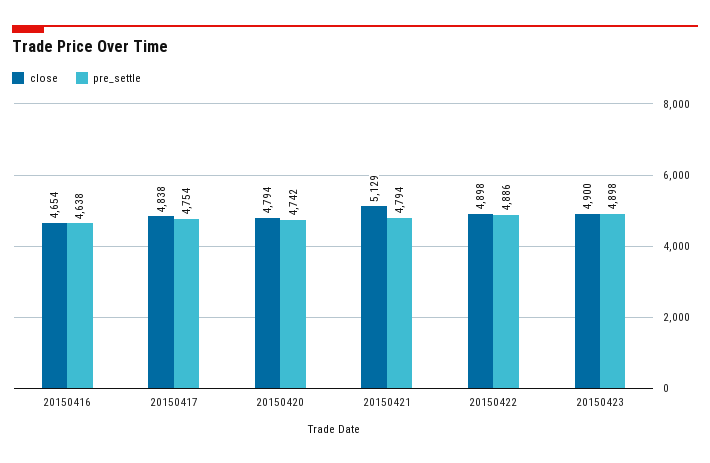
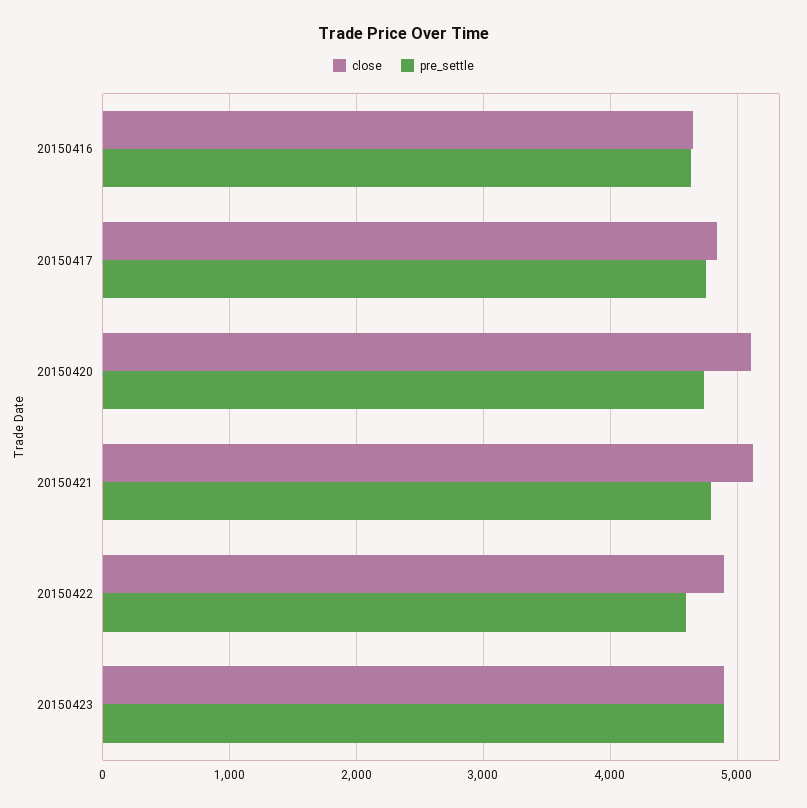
close, 20150420: 4794 -> 5100
pre_settle, 20150422: 4886 -> 4600

